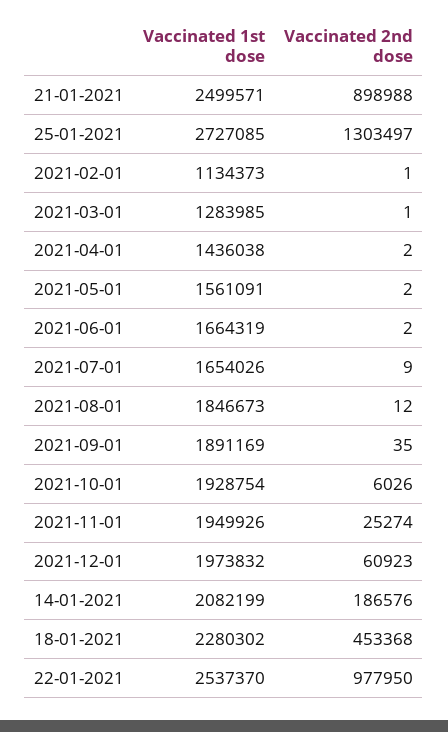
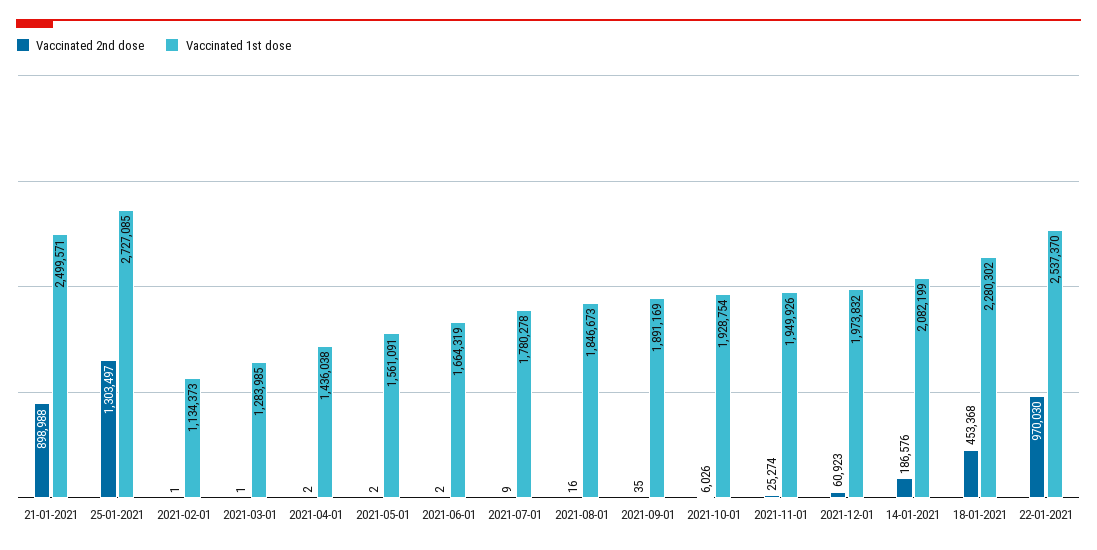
Vaccinated 1st dose, 2021-07-01: 1654026 -> 1780278
Vaccinated 2nd dose, 2021-08-01: 12 -> 16
Vaccinated 2nd dose, 22-01-2021: 977950 -> 970030

